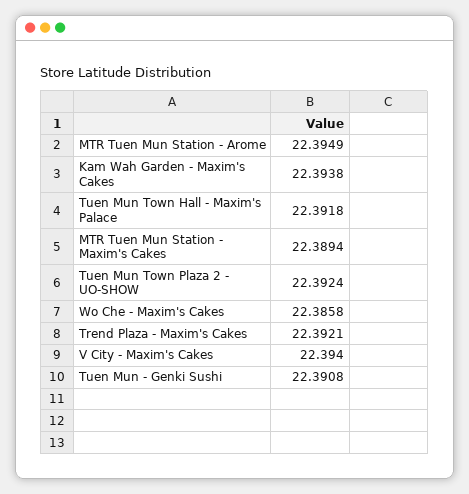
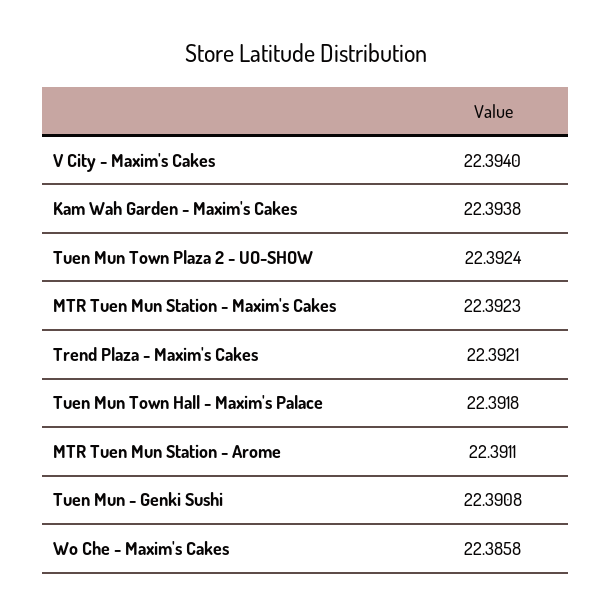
MTR Tuen Mun Station - Arome: 22.3949 -> 22.3911
MTR Tuen Mun Station - Maxim's Cakes: 22.3894 -> 22.3923

